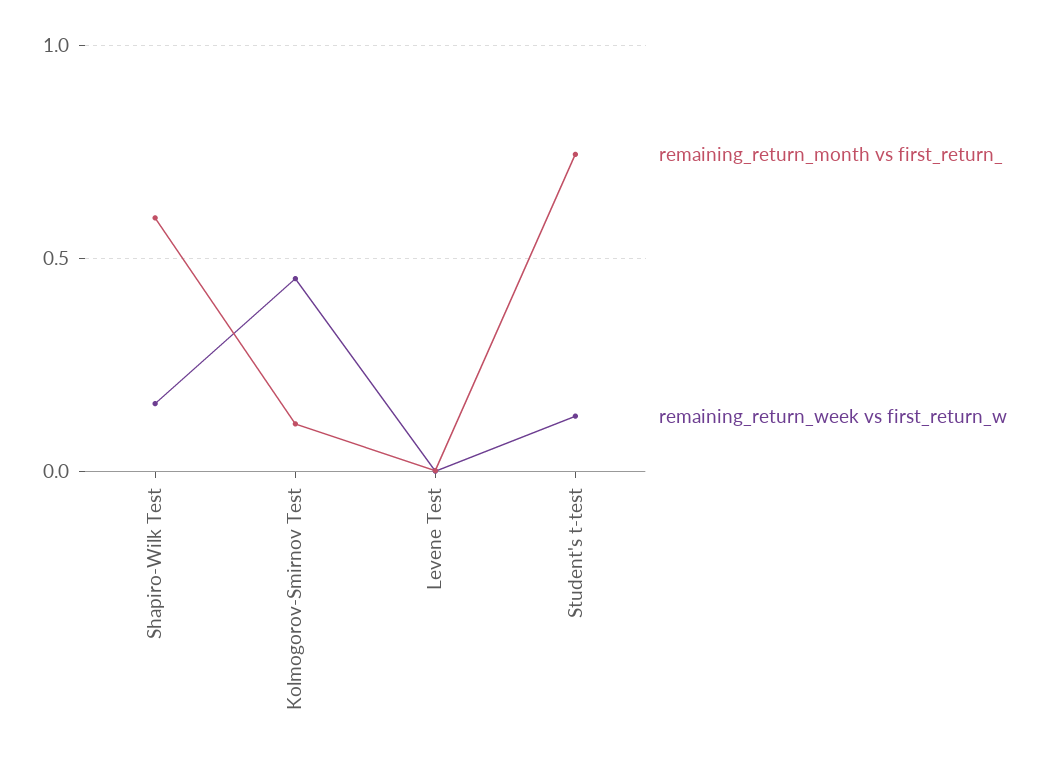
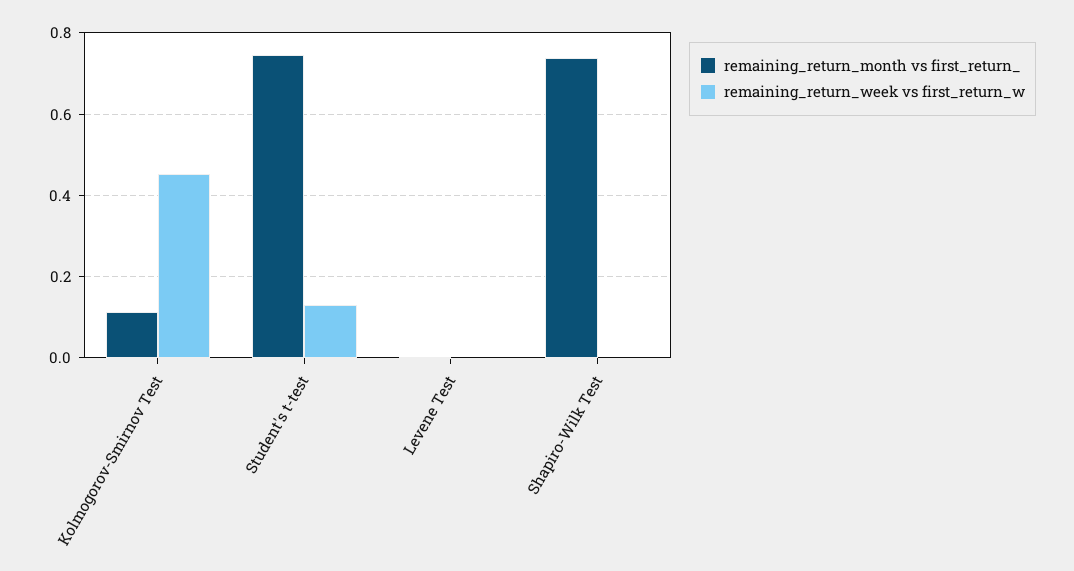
remaining_return_month vs first_return_, Shapiro-Wilk Test: 0.6 -> 0.74
remaining_return_week vs first_return_w, Shapiro-Wilk Test: 0.15 -> 0

